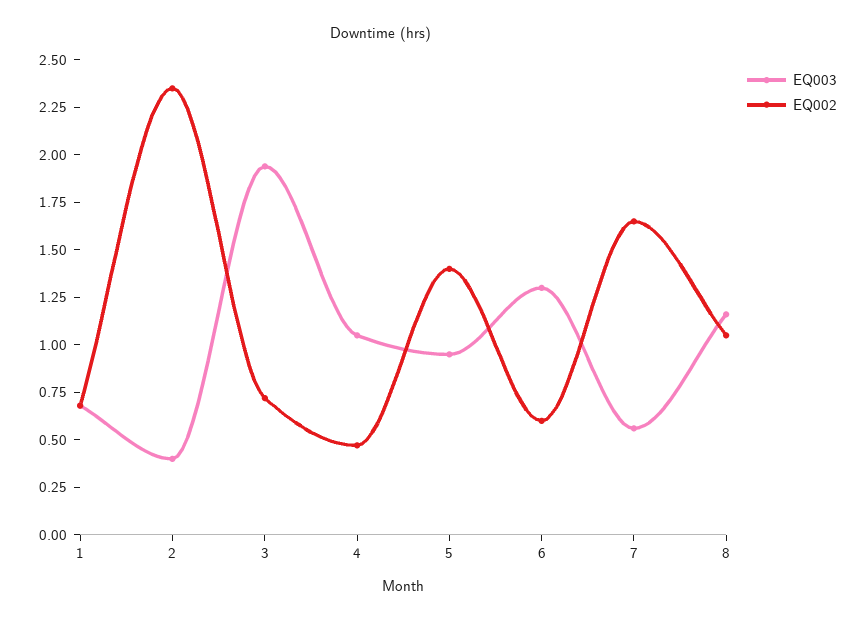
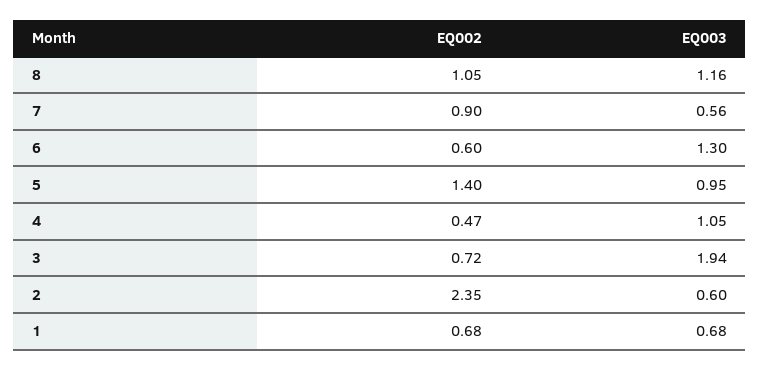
EQ003, 2: 0.4 -> 0.6
EQ002, 7: 1.65 -> 0.9

